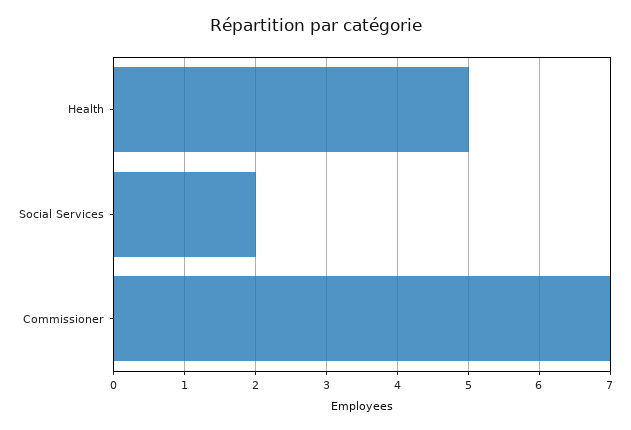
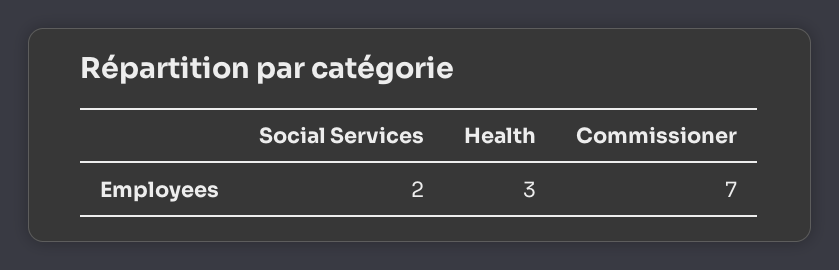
Health: 5 -> 3

